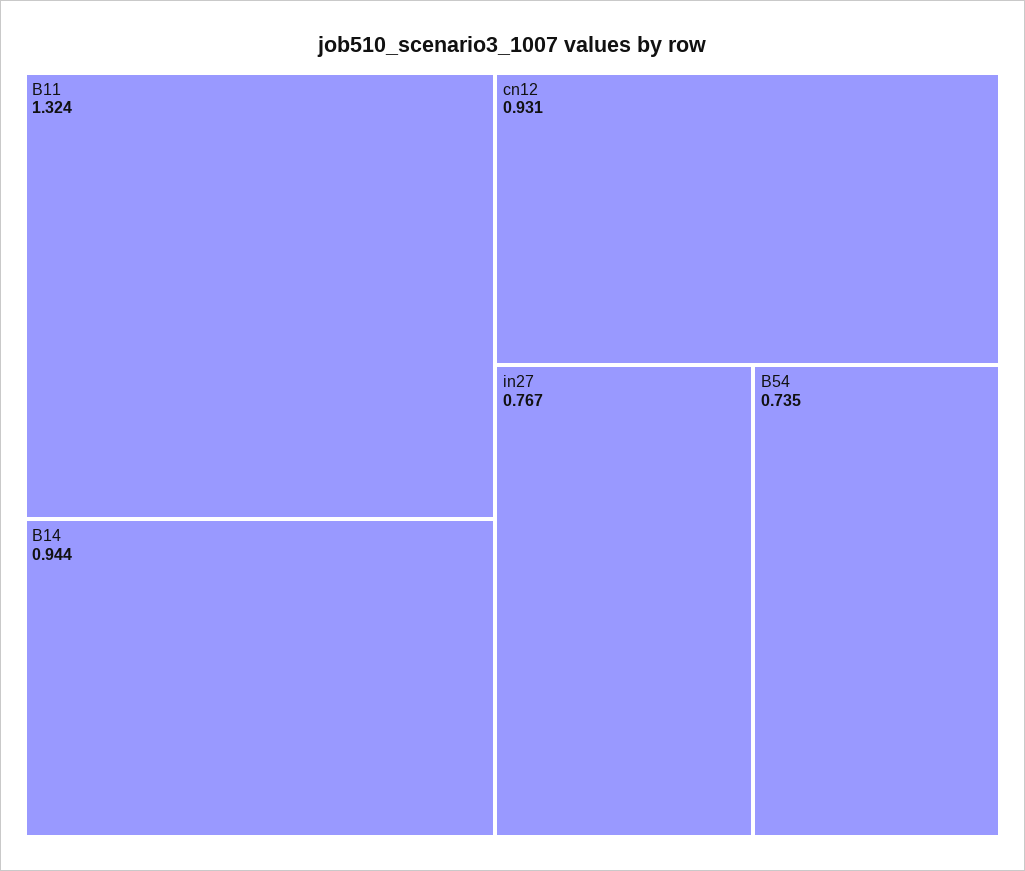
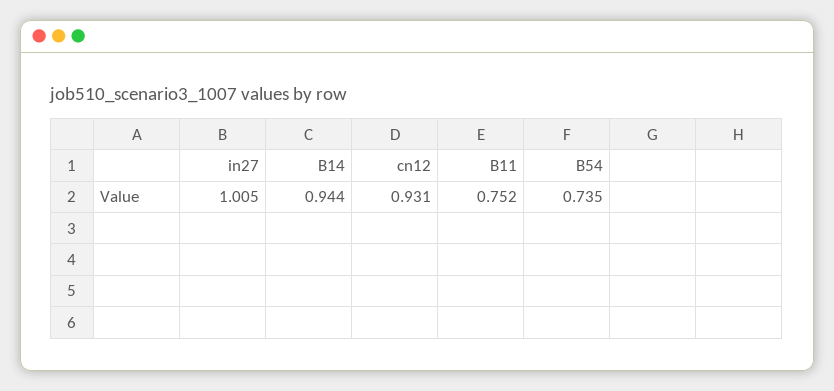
B11: 1.324 -> 0.752
in27: 0.767 -> 1.005

